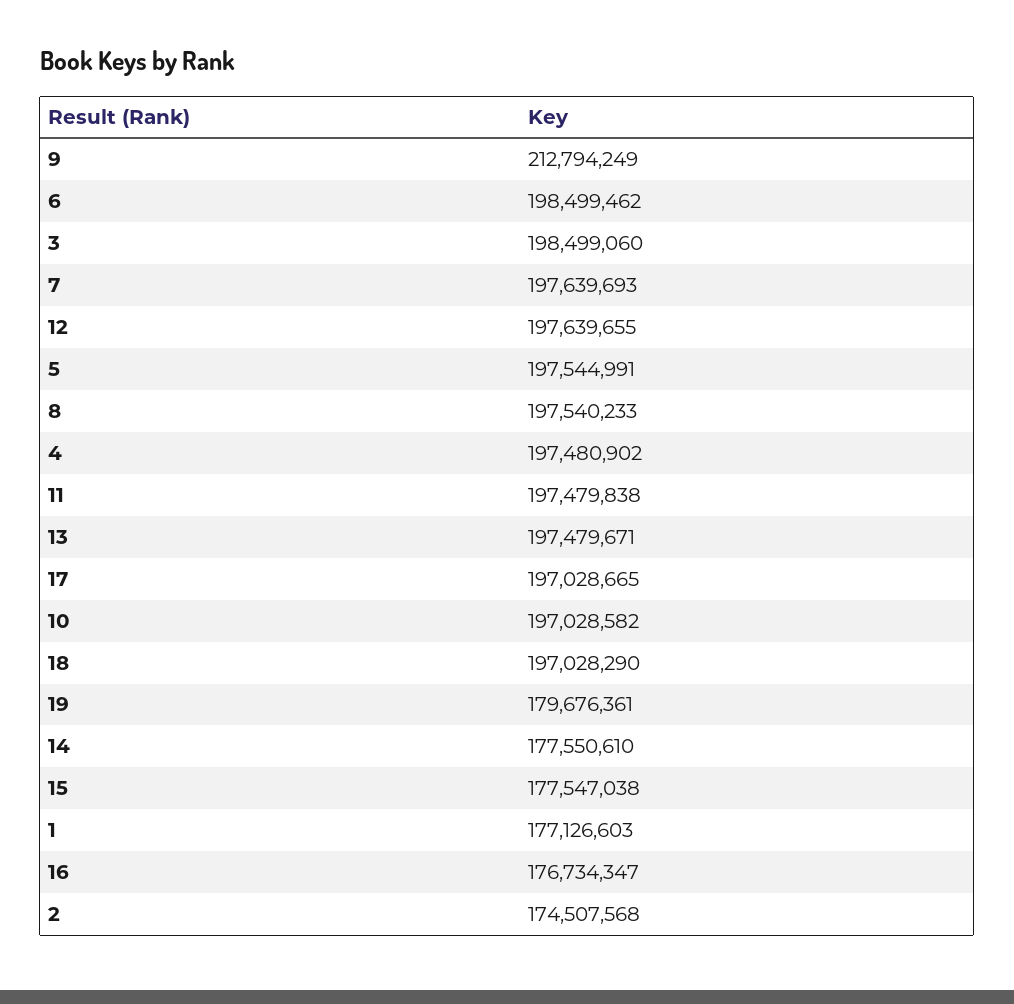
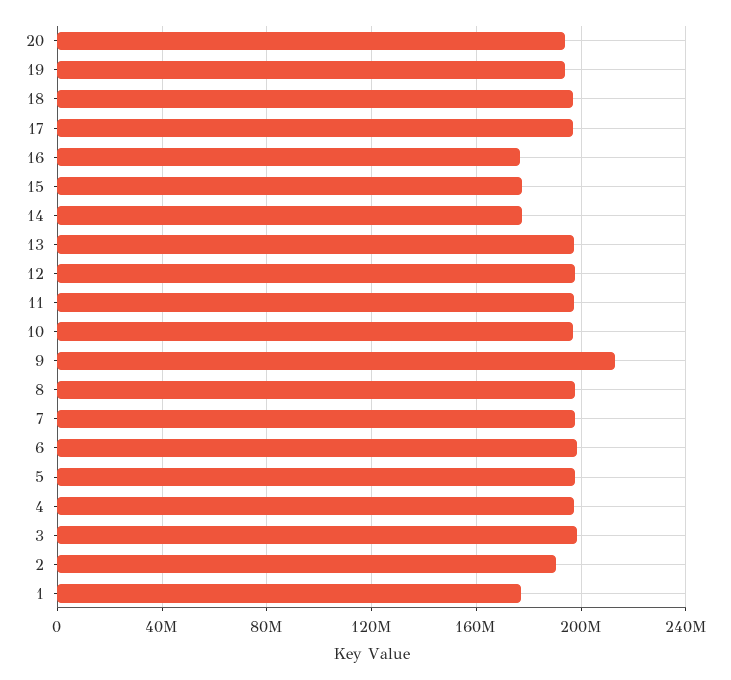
19: 179676361 -> 195000000
2: 174507568 -> 190000000
20: none -> 195000000

